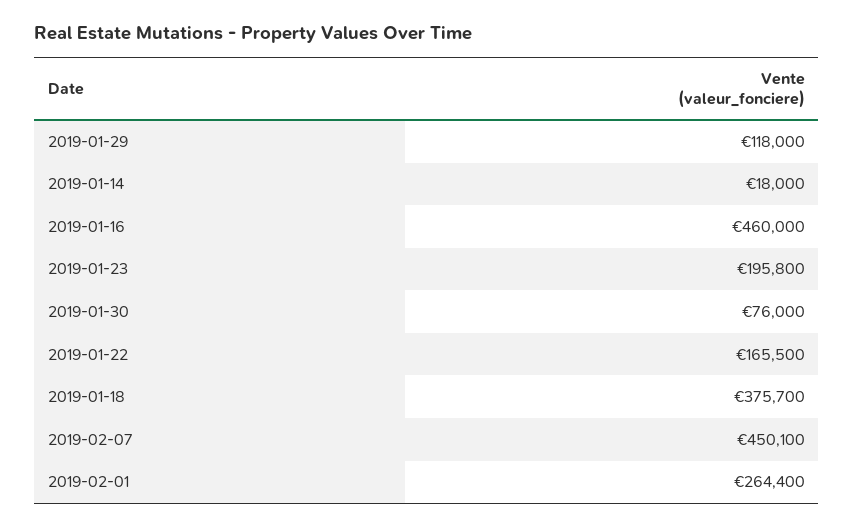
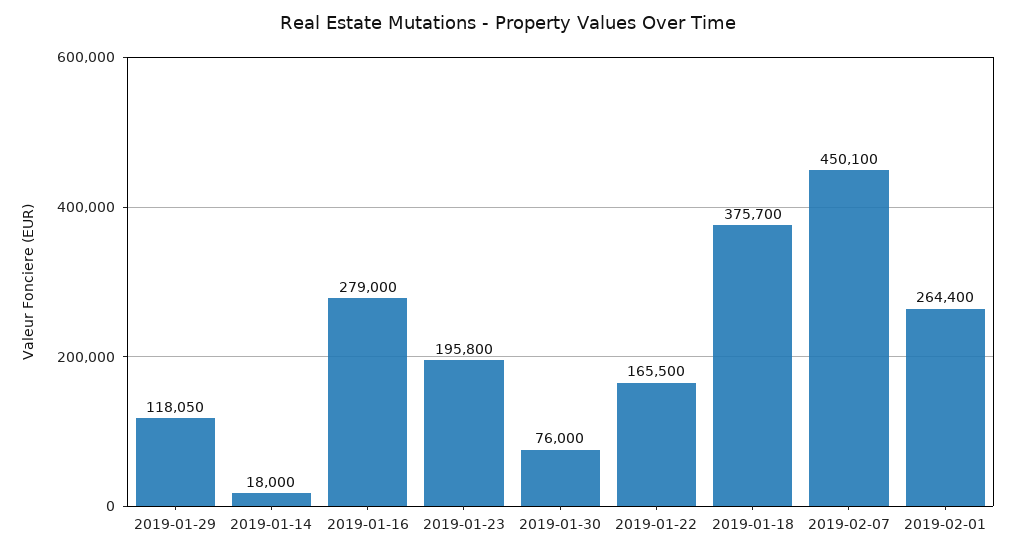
2019-01-29: 118000 -> 118050
2019-01-16: 460000 -> 279000

